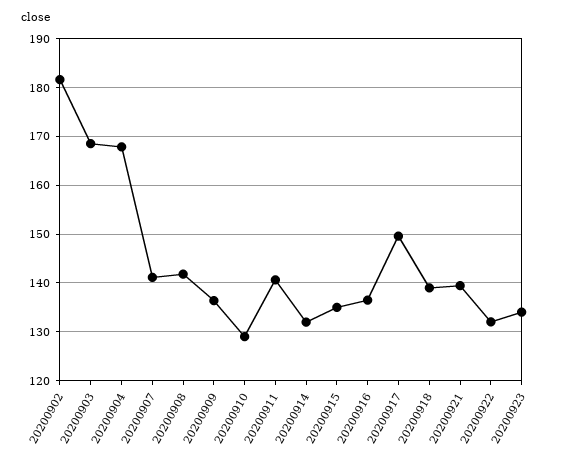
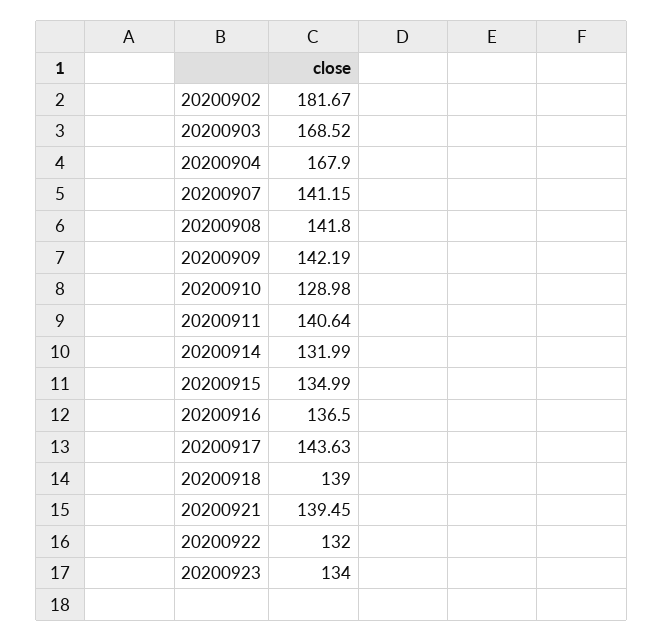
20200909: 136 -> 142.19
20200917: 150 -> 143.63

